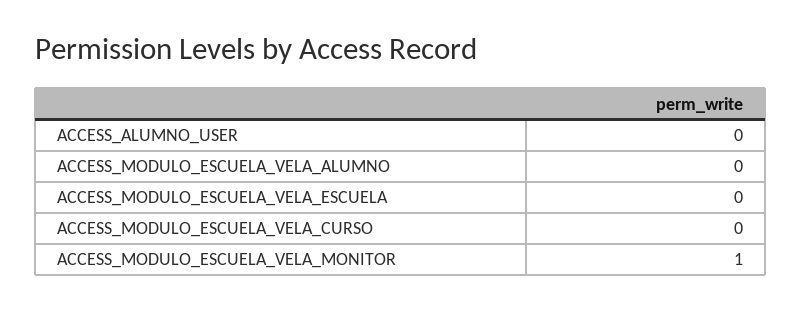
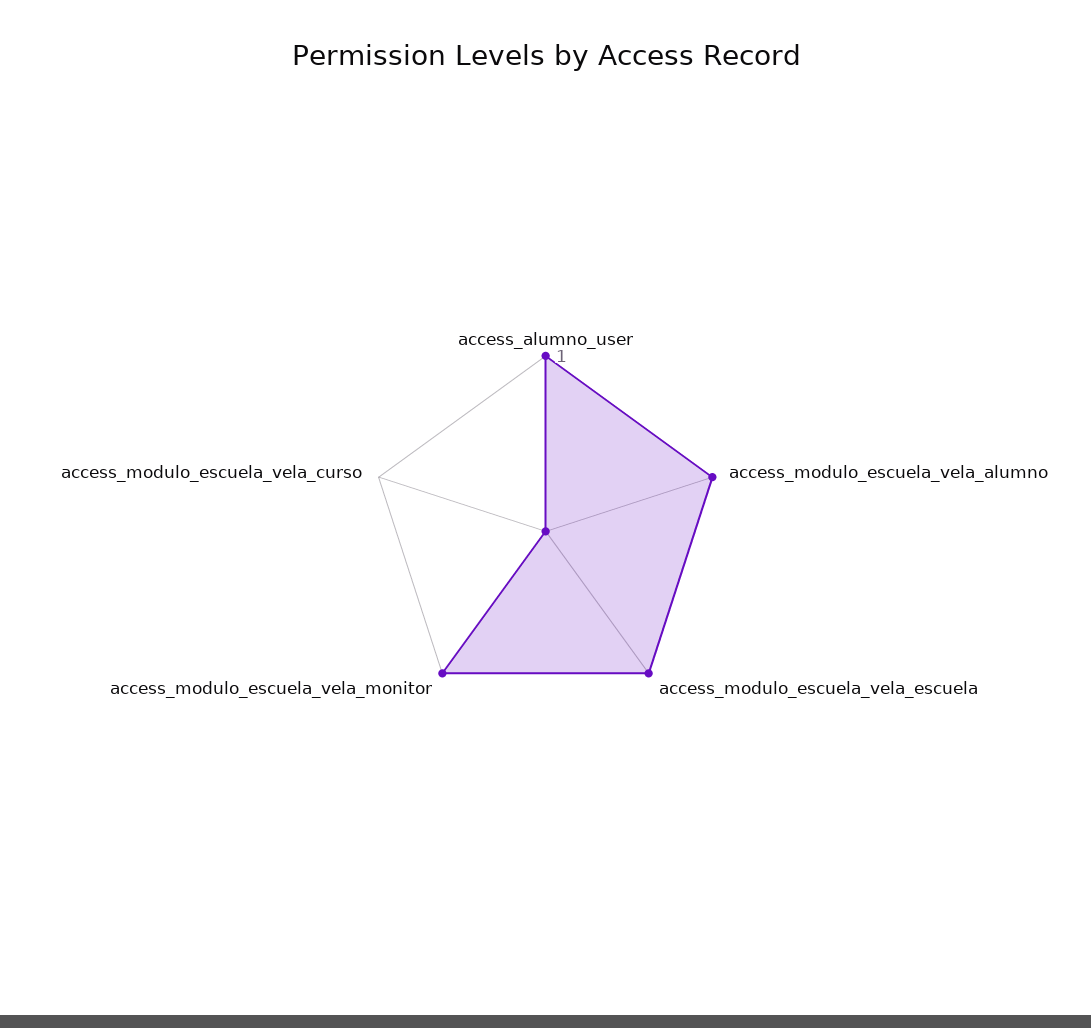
ACCESS_ALUMNO_USER: 0 -> 1
ACCESS_MODULO_ESCUELA_VELA_ALUMNO: 0 -> 1
ACCESS_MODULO_ESCUELA_VELA_ESCUELA: 0 -> 1

